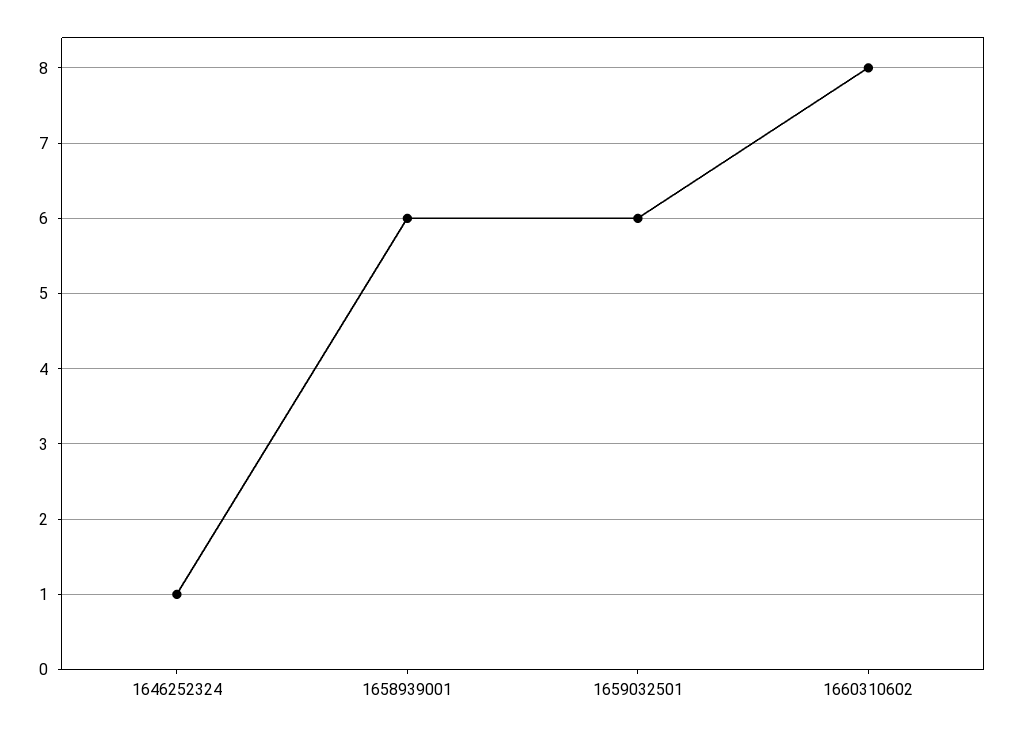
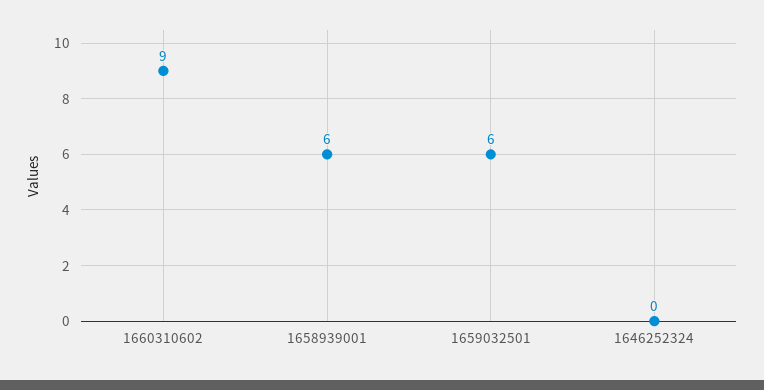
1646252324: 1 -> 0
1660310602: 8 -> 9

